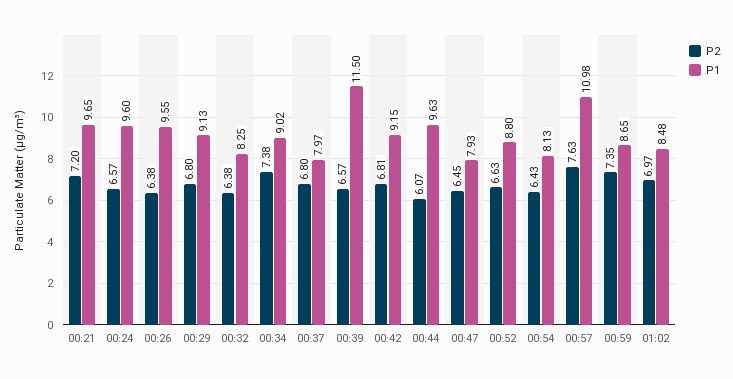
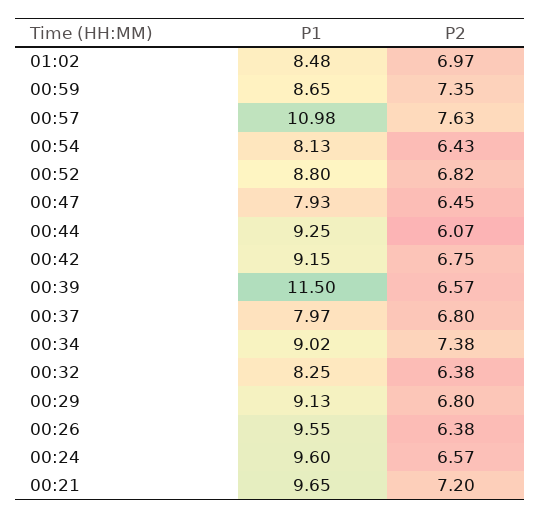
P2, 00:42: 6.81 -> 6.75
P1, 00:44: 9.63 -> 9.25
P2, 00:52: 6.63 -> 6.82

